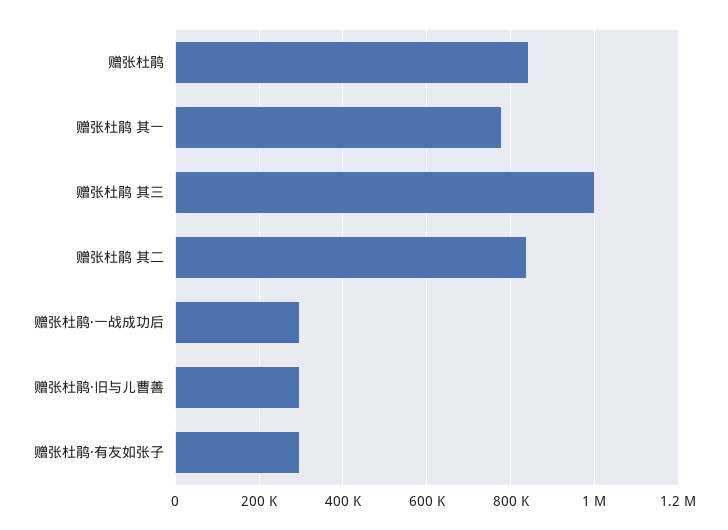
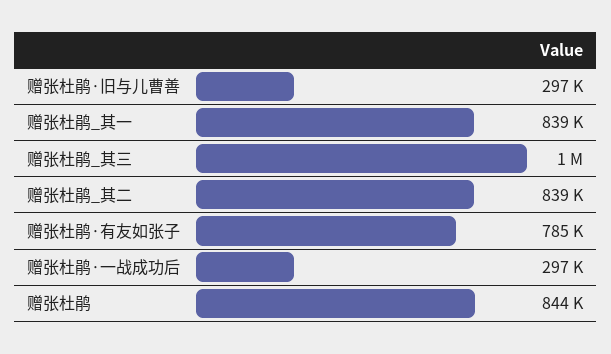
赠张杜鹃 其一: 780000 -> 839000
赠张杜鹃·有友如张子: 300000 -> 785000

